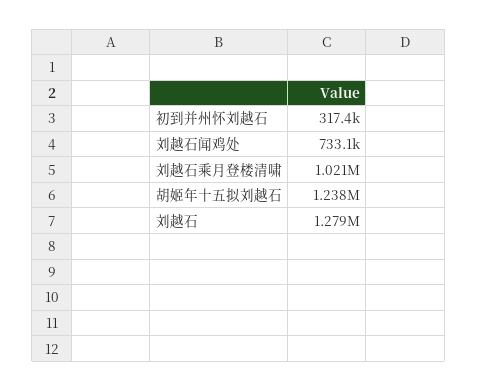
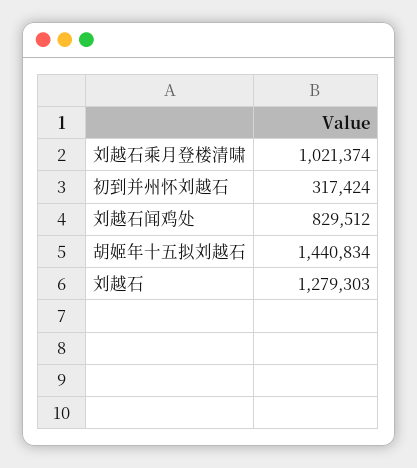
刘越石闻鸡处: 733100 -> 829512
胡姬年十五拟刘越石: 1238000 -> 1440834

